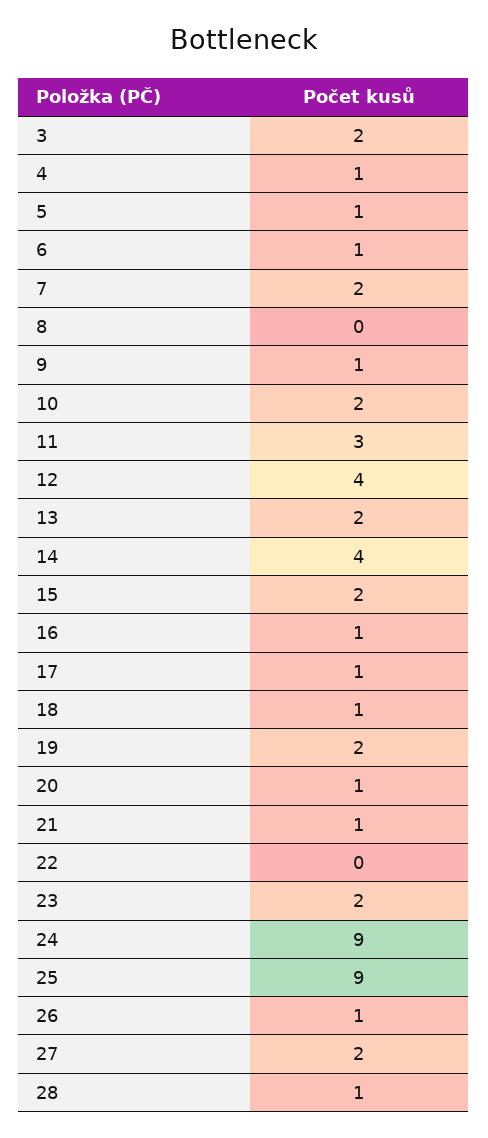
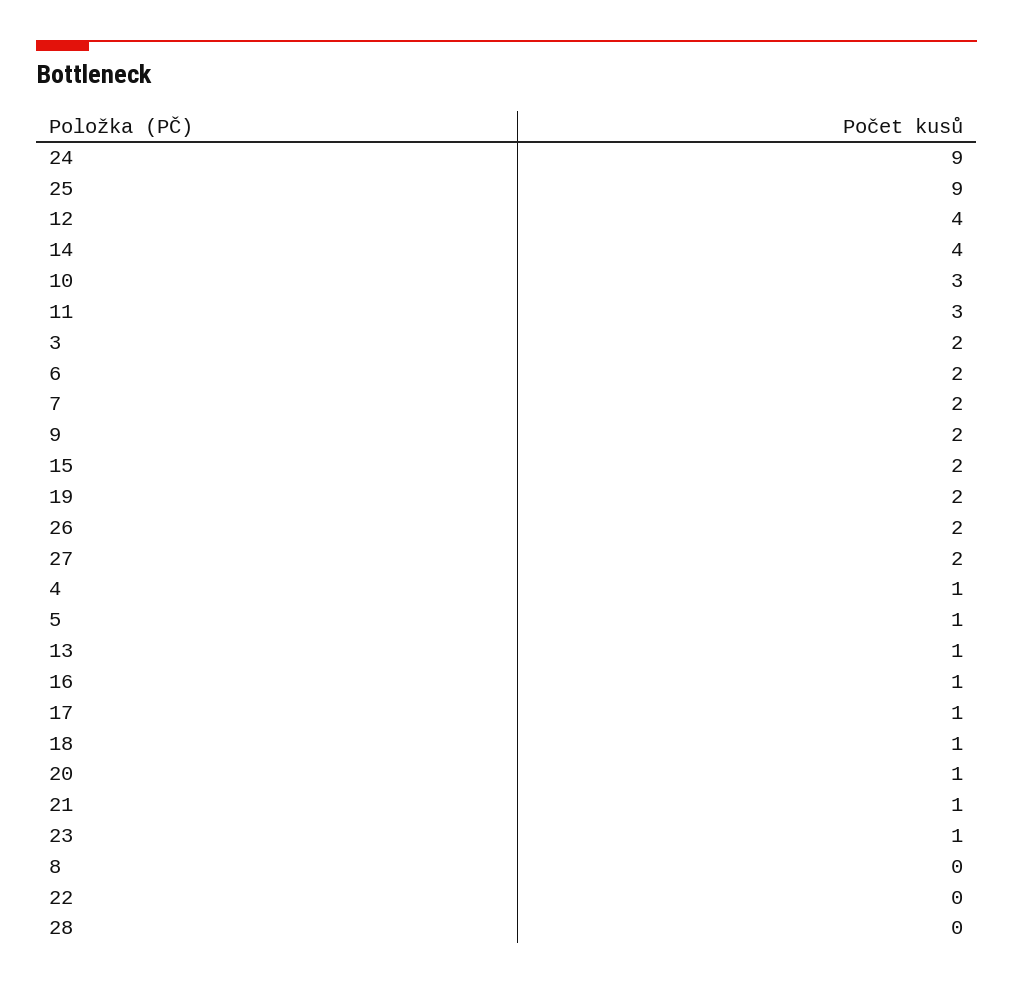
6: 1 -> 2
9: 1 -> 2
10: 2 -> 3
13: 2 -> 1
23: 2 -> 1
26: 1 -> 2
28: 1 -> 0

